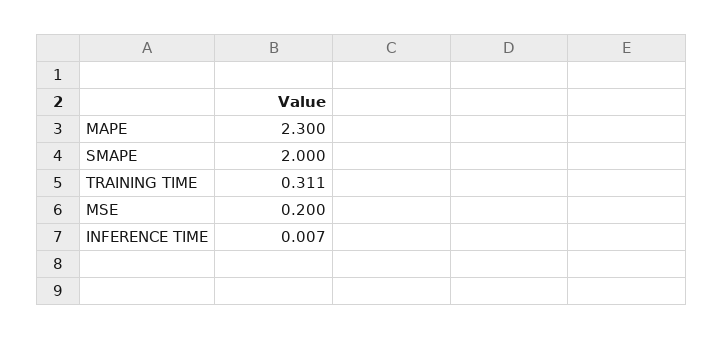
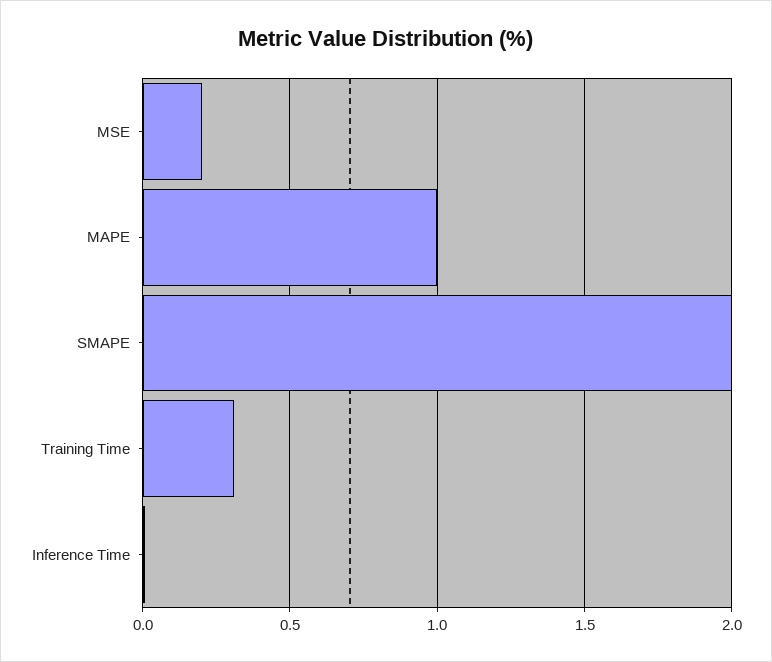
MAPE: 2.3 -> 1

